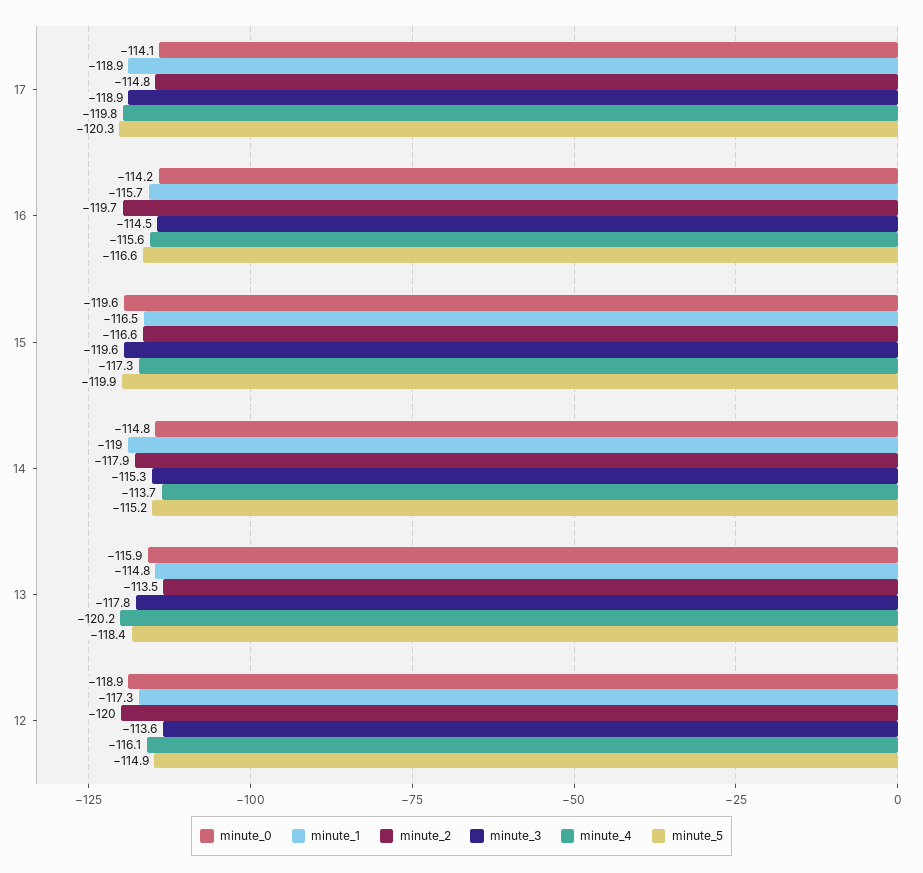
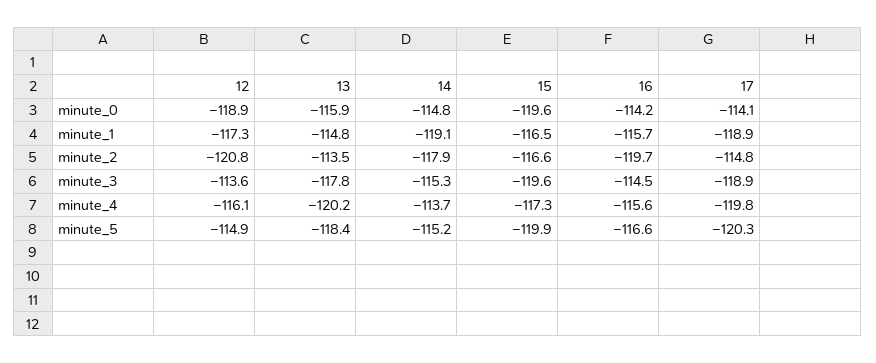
minute_1, 14: -119 -> -119.1
minute_2, 12: -120 -> -120.8

